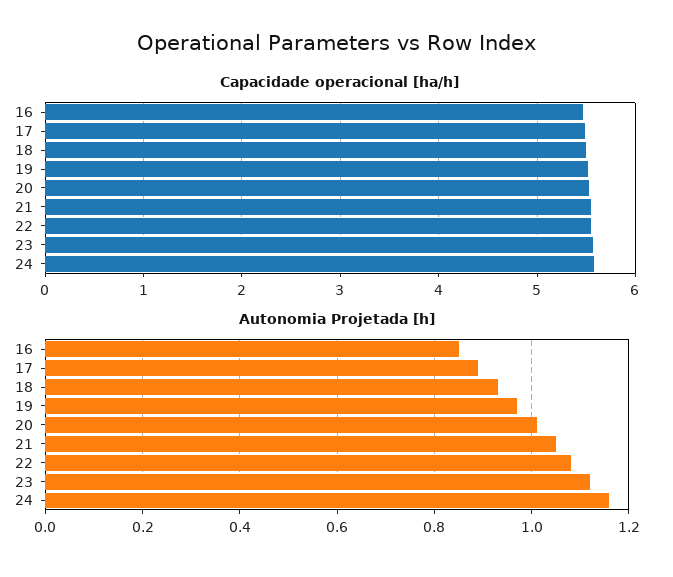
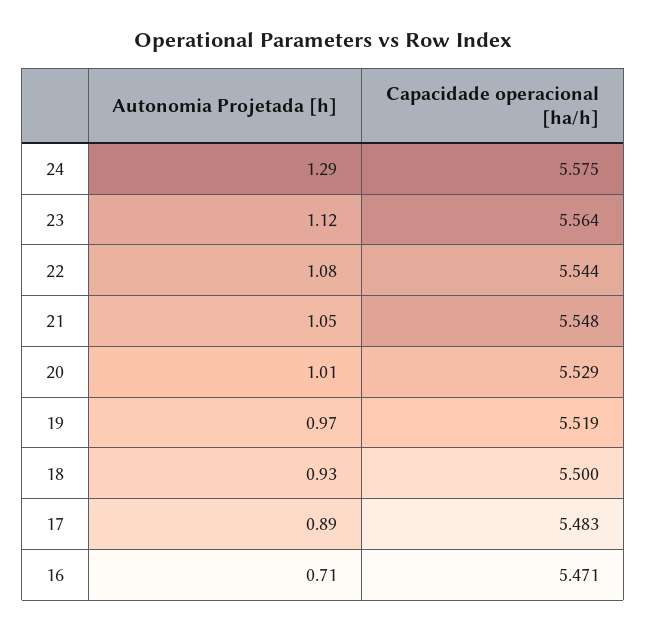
Autonomia Projetada [h], 16: 0.85 -> 0.71
Autonomia Projetada [h], 24: 1.15 -> 1.29

